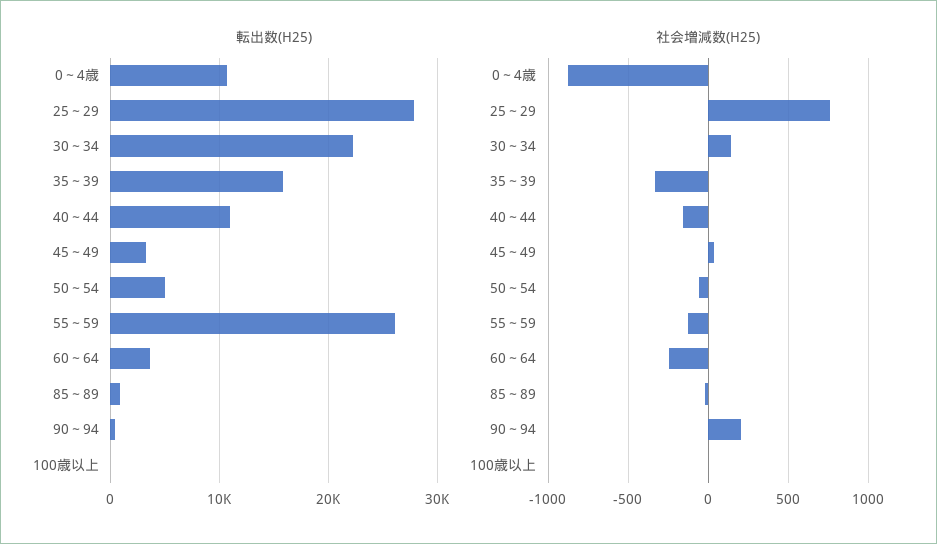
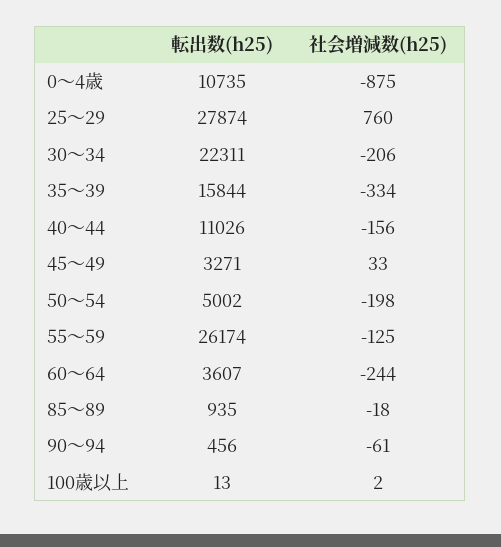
社会増減数(H25), 30～34: 150 -> -206
社会増減数(H25), 50～54: -50 -> -198
社会増減数(H25), 90～94: 200 -> -61

